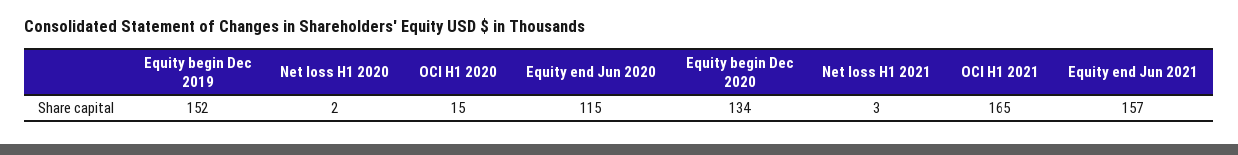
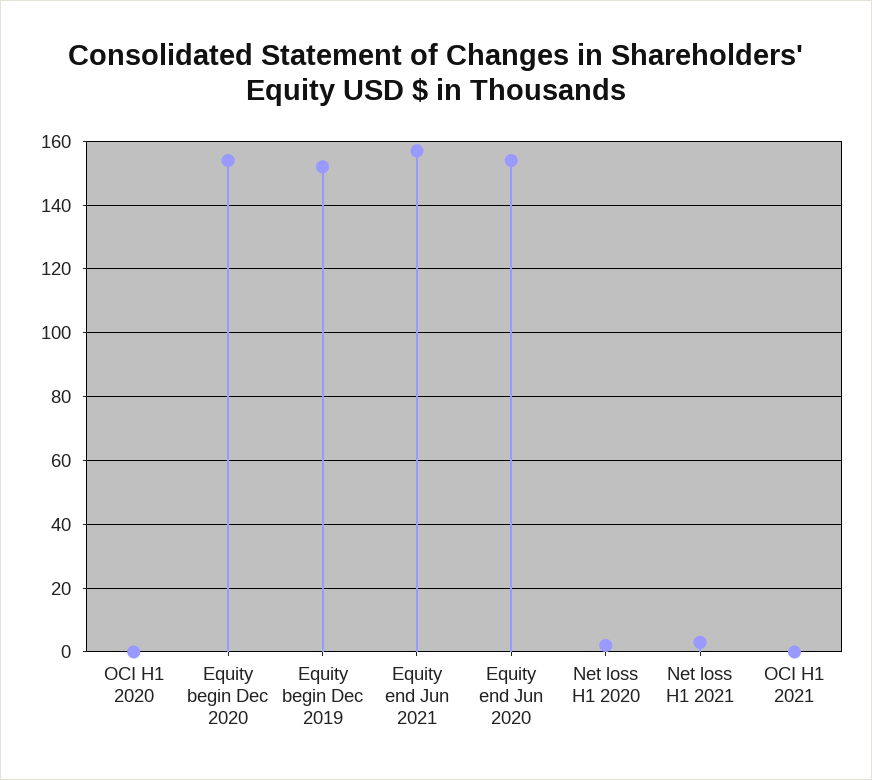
OCI H1 2020: 15 -> 0
Equity end Jun 2020: 115 -> 155
Equity begin Dec 2020: 134 -> 155
OCI H1 2021: 165 -> 0

